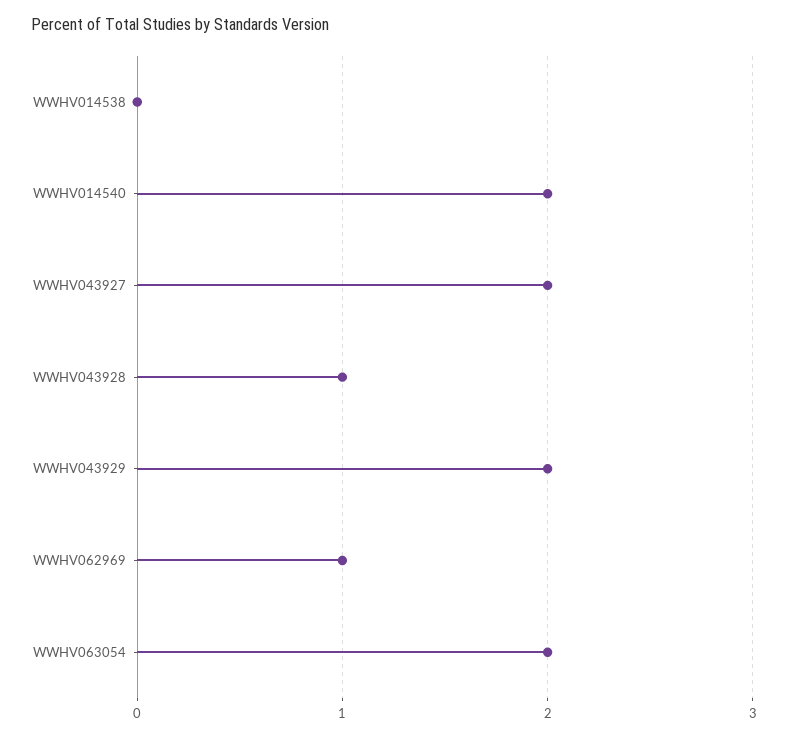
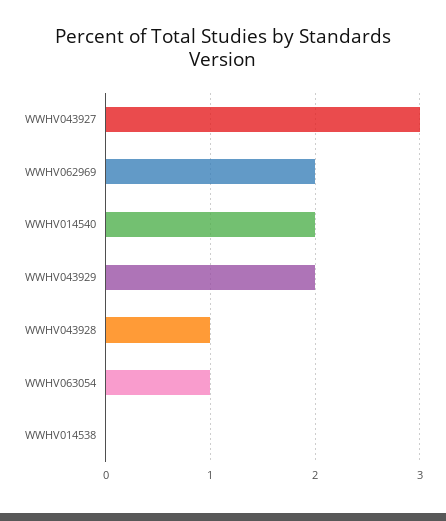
WWHV043927: 2 -> 3
WWHV062969: 1 -> 2
WWHV063054: 2 -> 1

